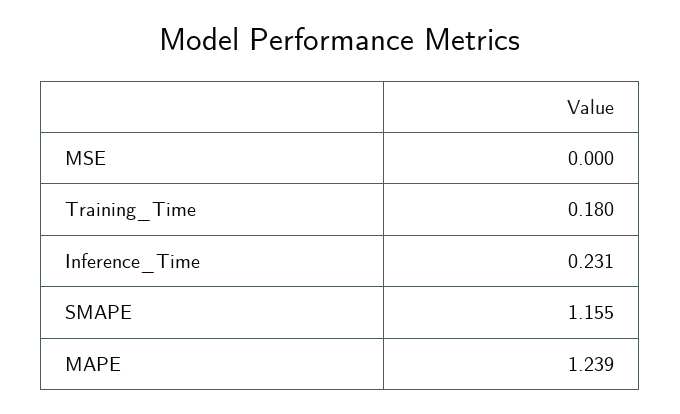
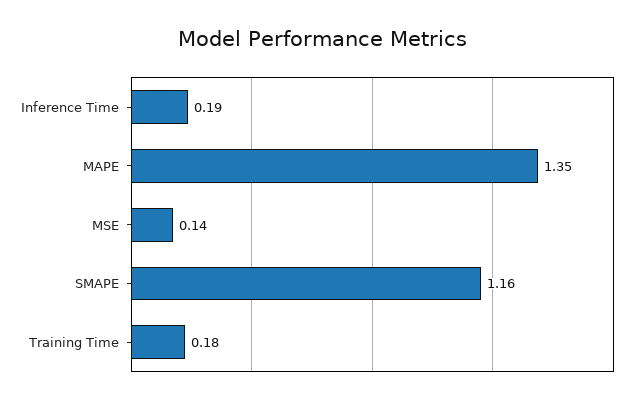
MSE: 0 -> 0.14
Inference_Time: 0.231 -> 0.19
MAPE: 1.239 -> 1.35

